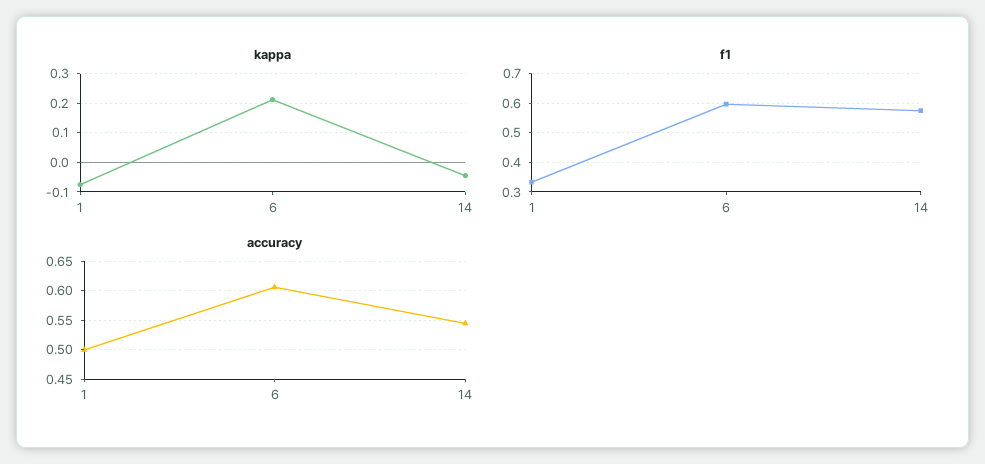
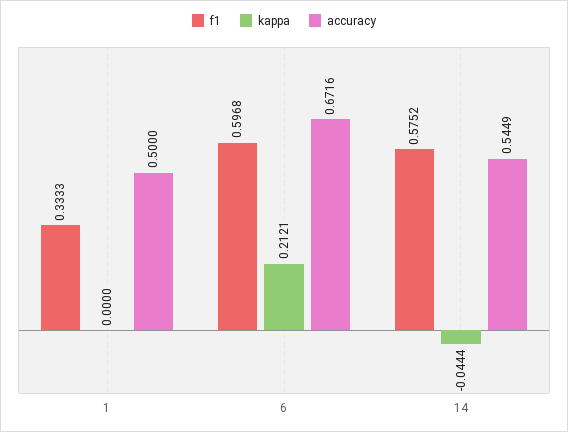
kappa, 1: -0.075 -> 0
accuracy, 6: 0.6 -> 0.6716

